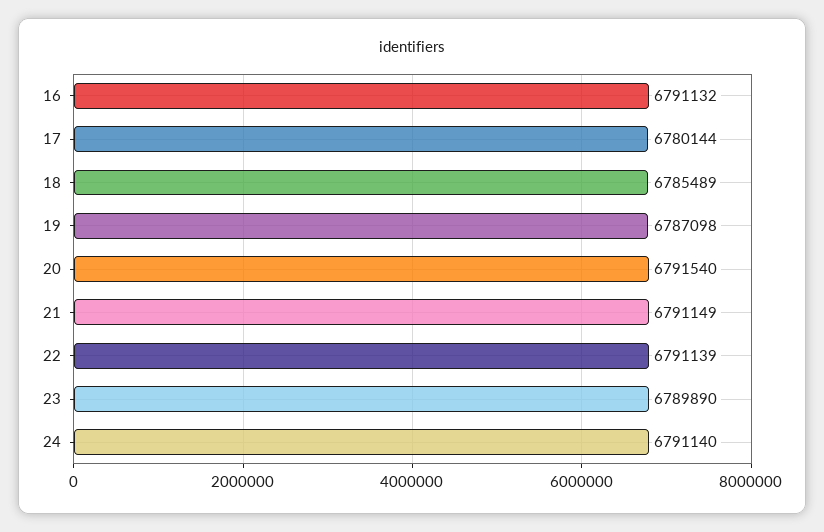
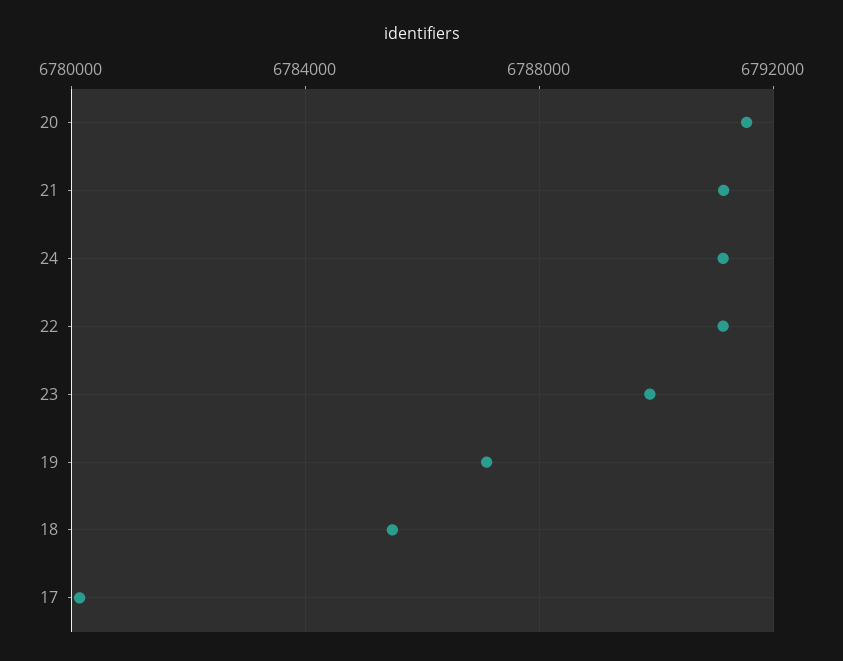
16: 6791132 -> none

